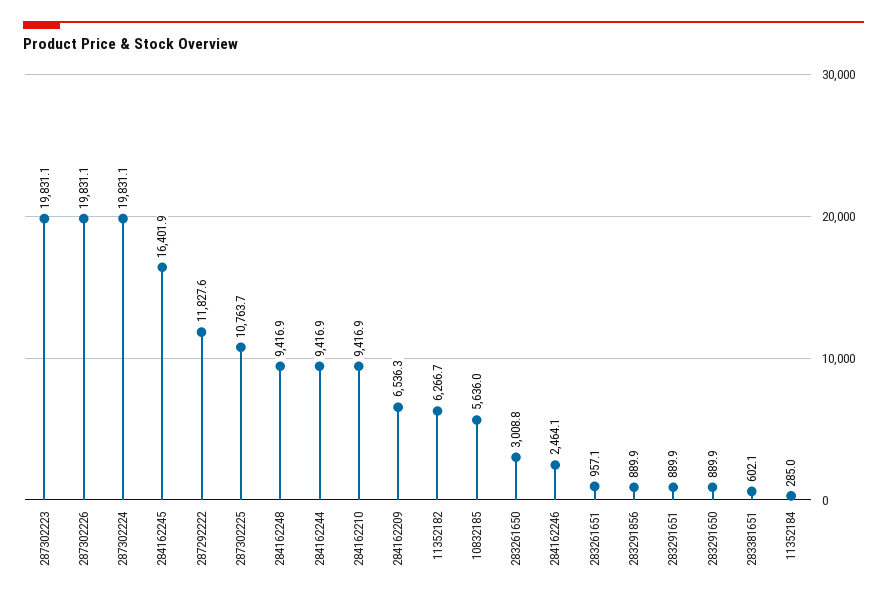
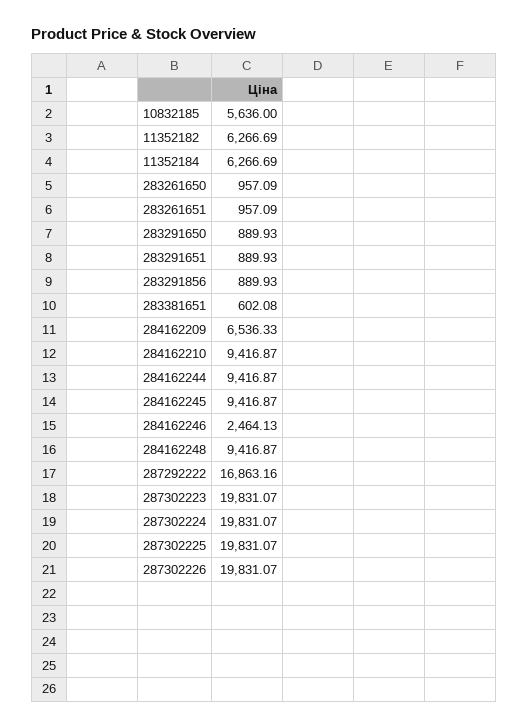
284162245: 16401.9 -> 9416.87
287292222: 11827.6 -> 16863.16
287302225: 10763.7 -> 19831.07
283261650: 3008.8 -> 957.09
11352184: 285 -> 6266.69

